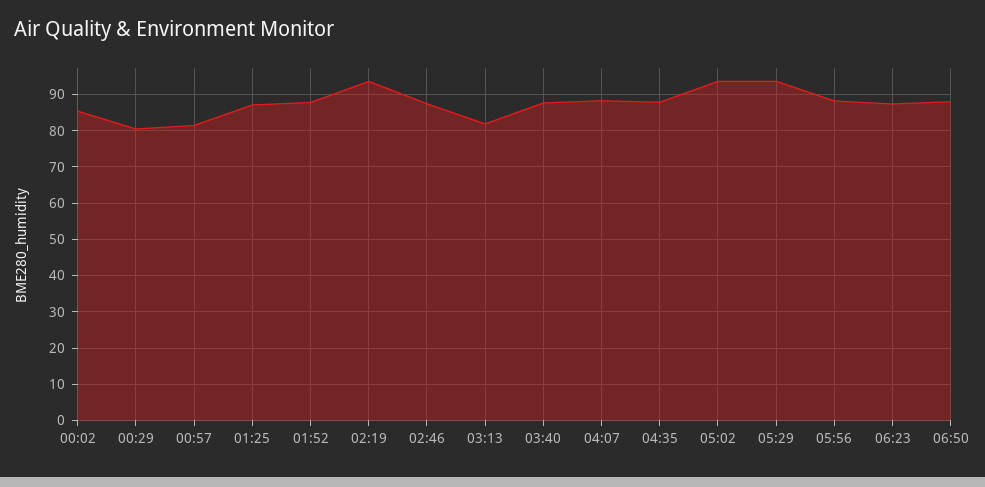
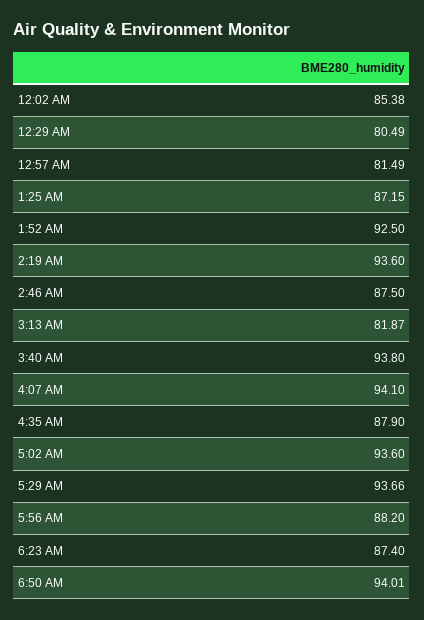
01:52: 88 -> 92.5
03:40: 88 -> 93.8
04:07: 88 -> 94.1
06:50: 88 -> 94.01

